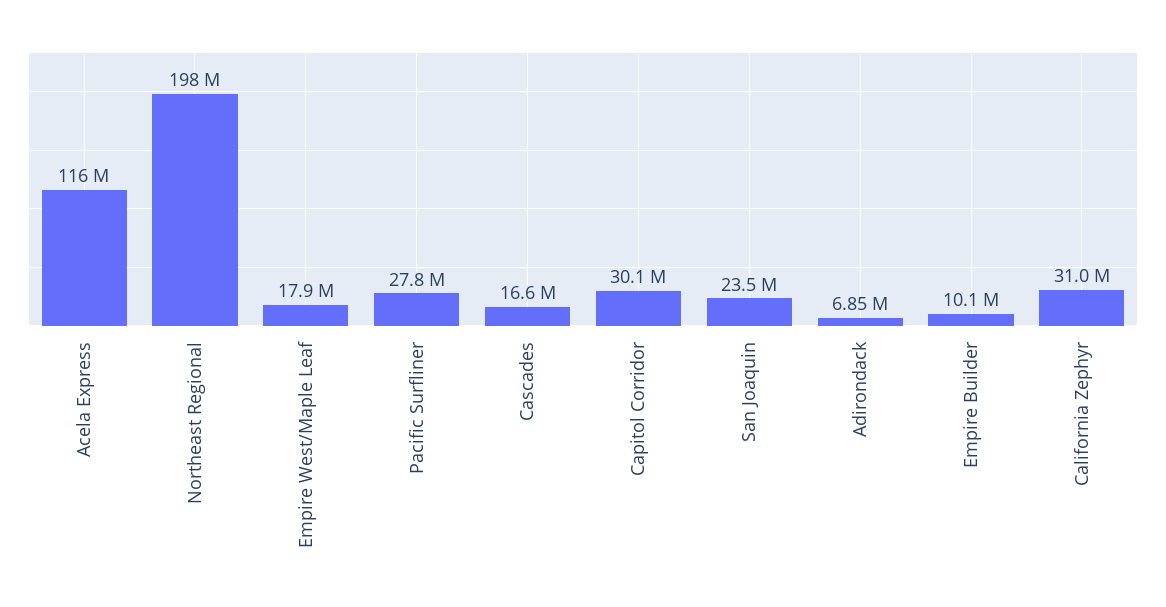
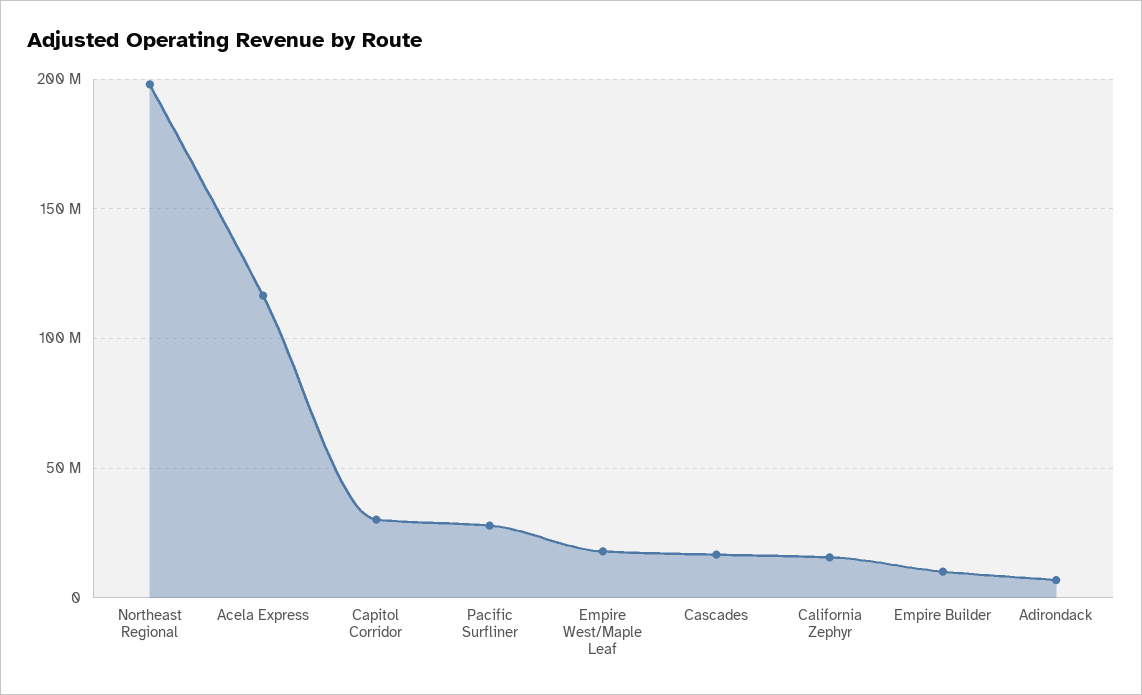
San Joaquin: 23500000 -> none
California Zephyr: 31000000 -> 15000000

